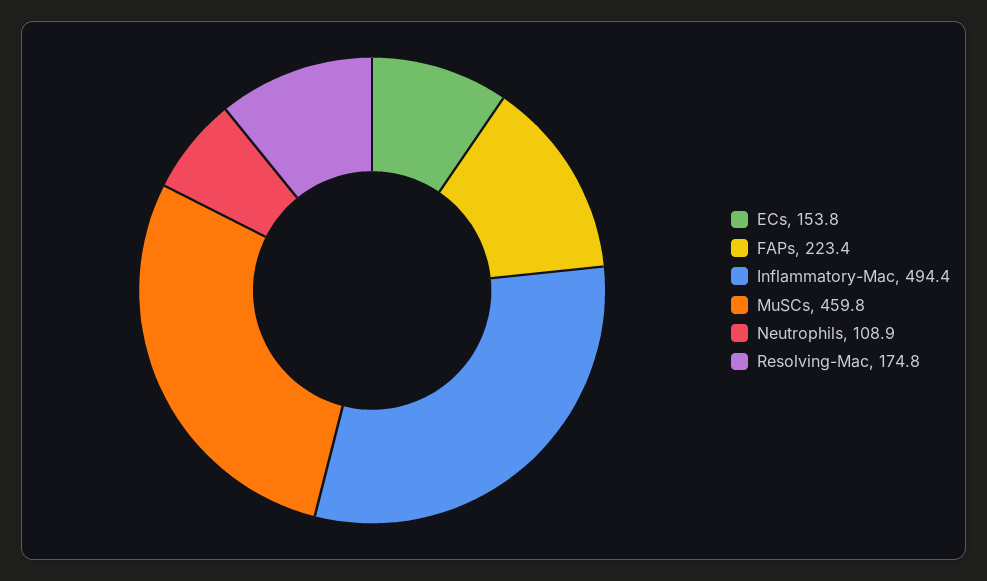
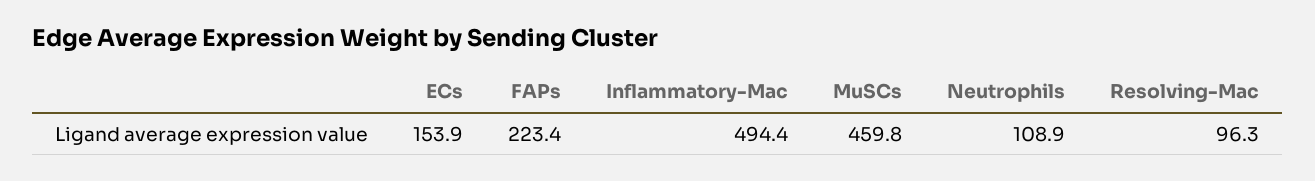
ECs: 153.8 -> 153.9
Resolving-Mac: 174.8 -> 96.3

